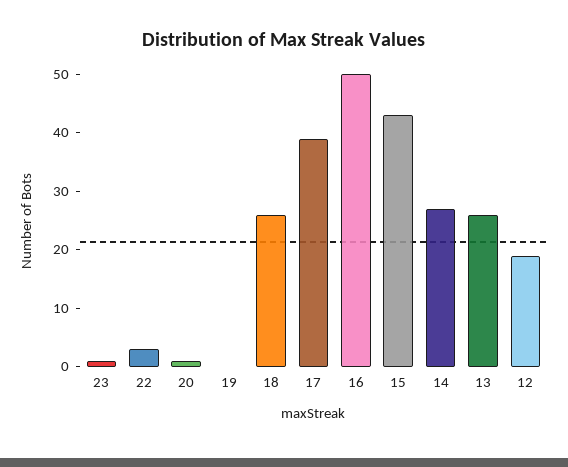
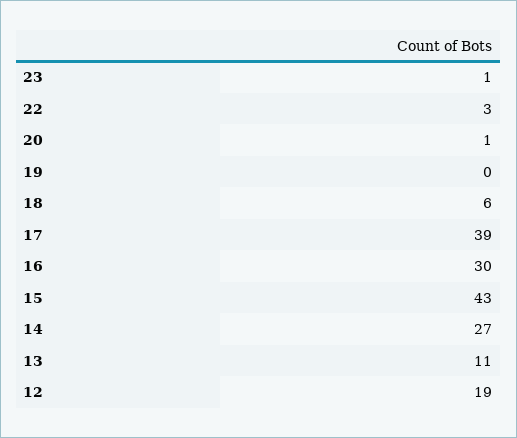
18: 25 -> 6
16: 50 -> 30
13: 25 -> 11

